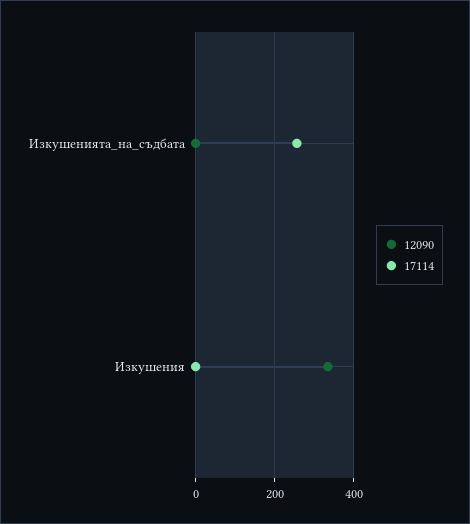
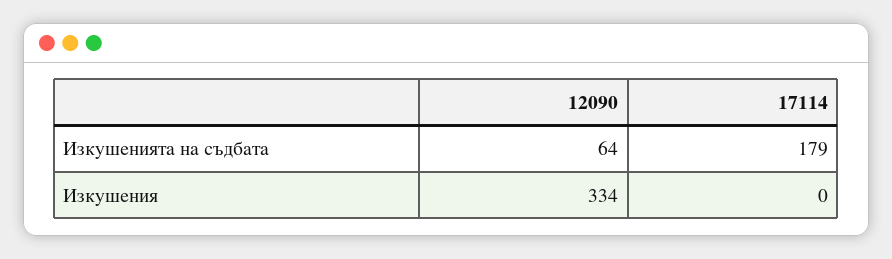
12090, Изкушенията_на_съдбата: 0 -> 64
17114, Изкушенията_на_съдбата: 260 -> 179

